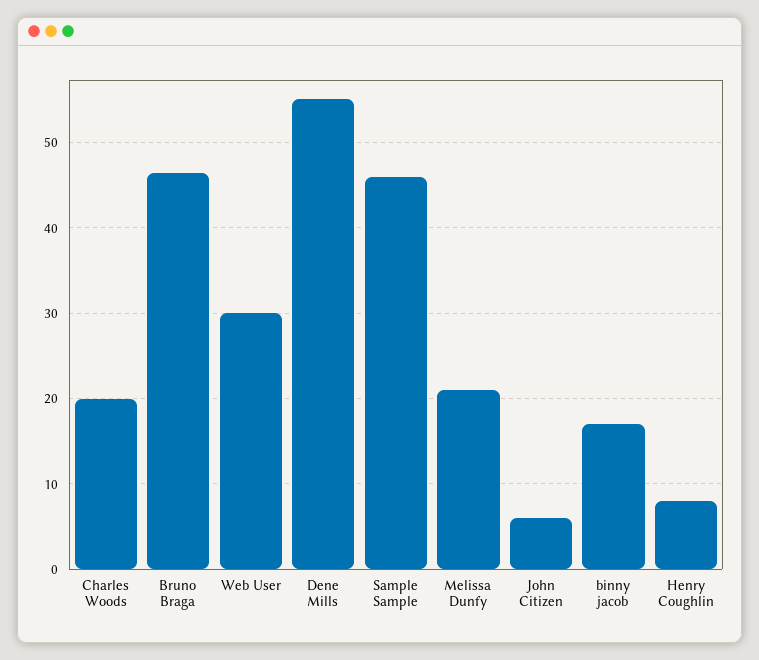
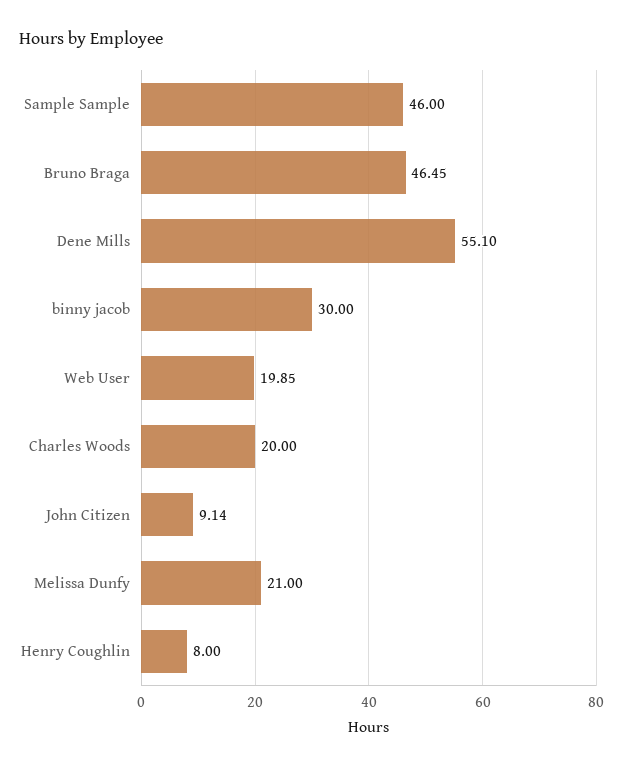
Web User: 30 -> 19.85
John Citizen: 6 -> 9.14
binny jacob: 17 -> 30

